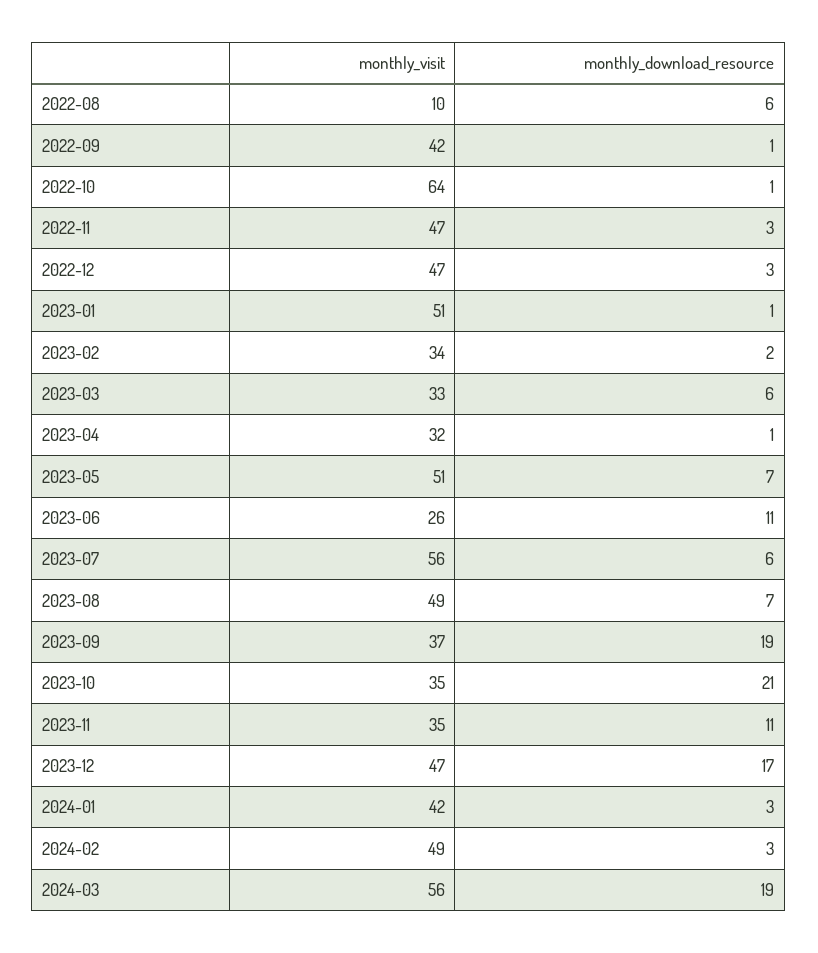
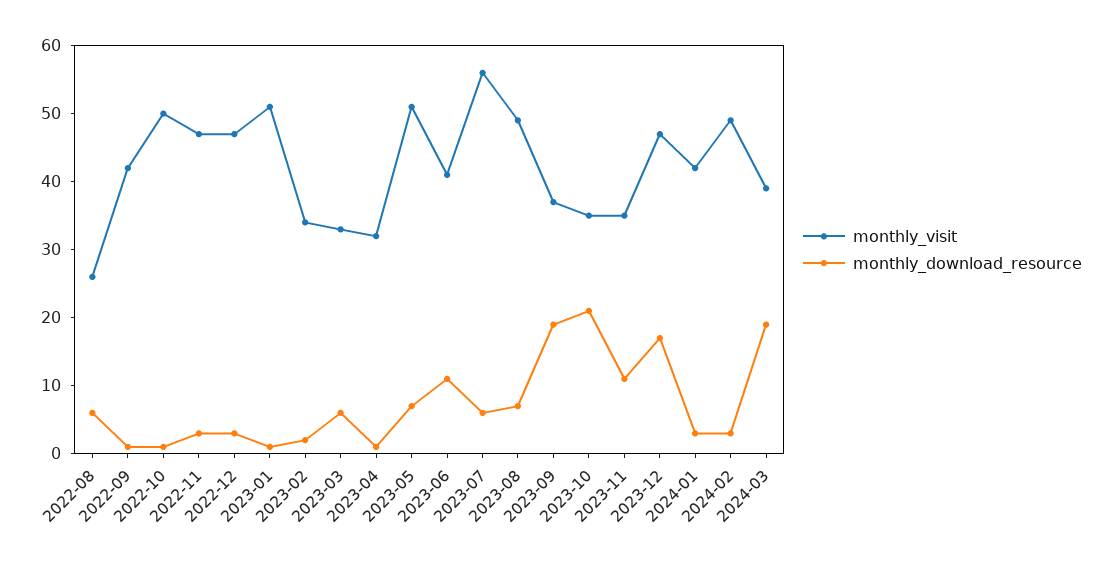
monthly_visit, 2022-08: 10 -> 25
monthly_visit, 2022-10: 64 -> 50
monthly_visit, 2023-06: 26 -> 40
monthly_visit, 2024-03: 56 -> 40

